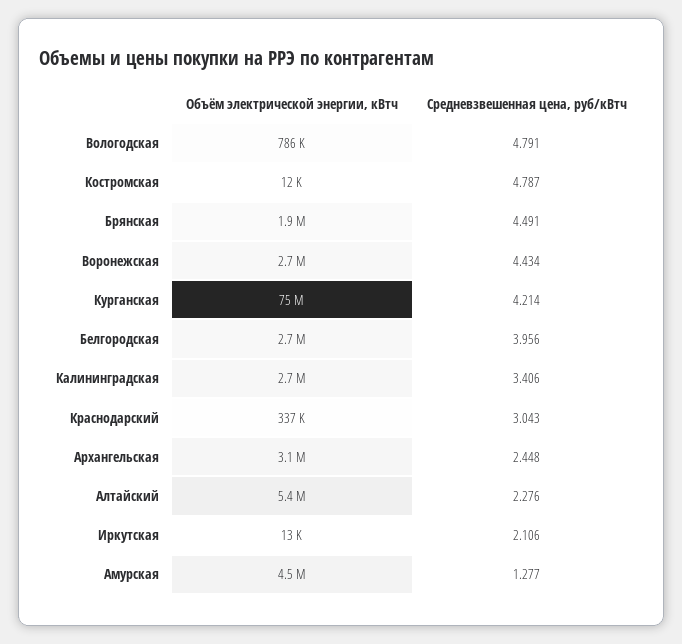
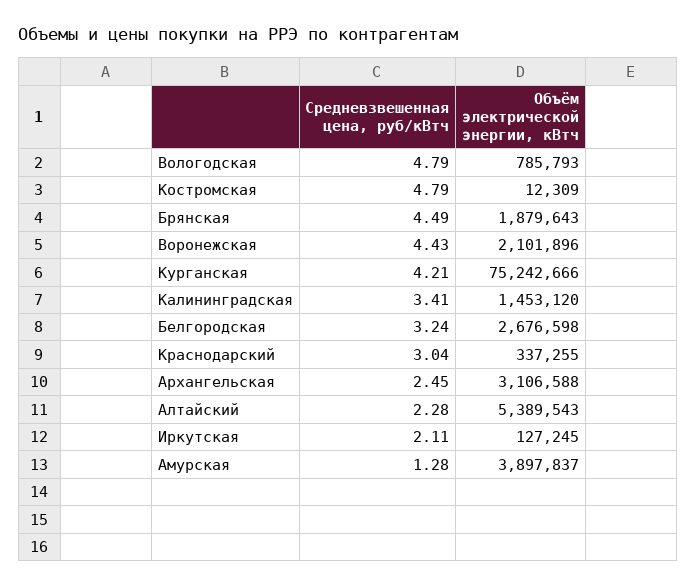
Объём электрической энергии, кВтч, Воронежская: 2700000 -> 2101896
Средневзвешенная цена, руб/кВтч, Белгородская: 3.956 -> 3.24
Объём электрической энергии, кВтч, Калининградская: 2700000 -> 1453120
Объём электрической энергии, кВтч, Иркутская: 13000 -> 127245
Объём электрической энергии, кВтч, Амурская: 4500000 -> 3897837

